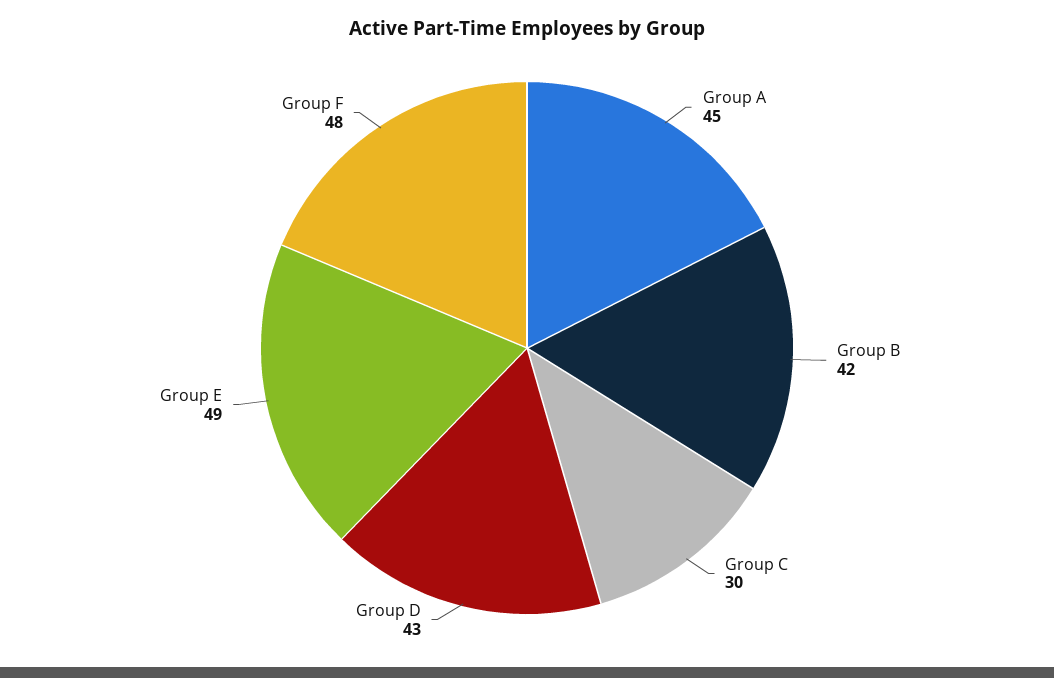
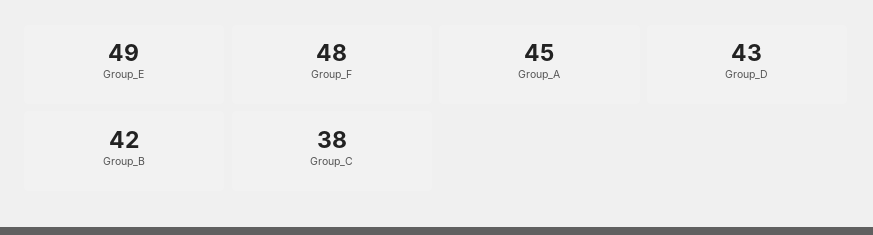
Group C: 30 -> 38

